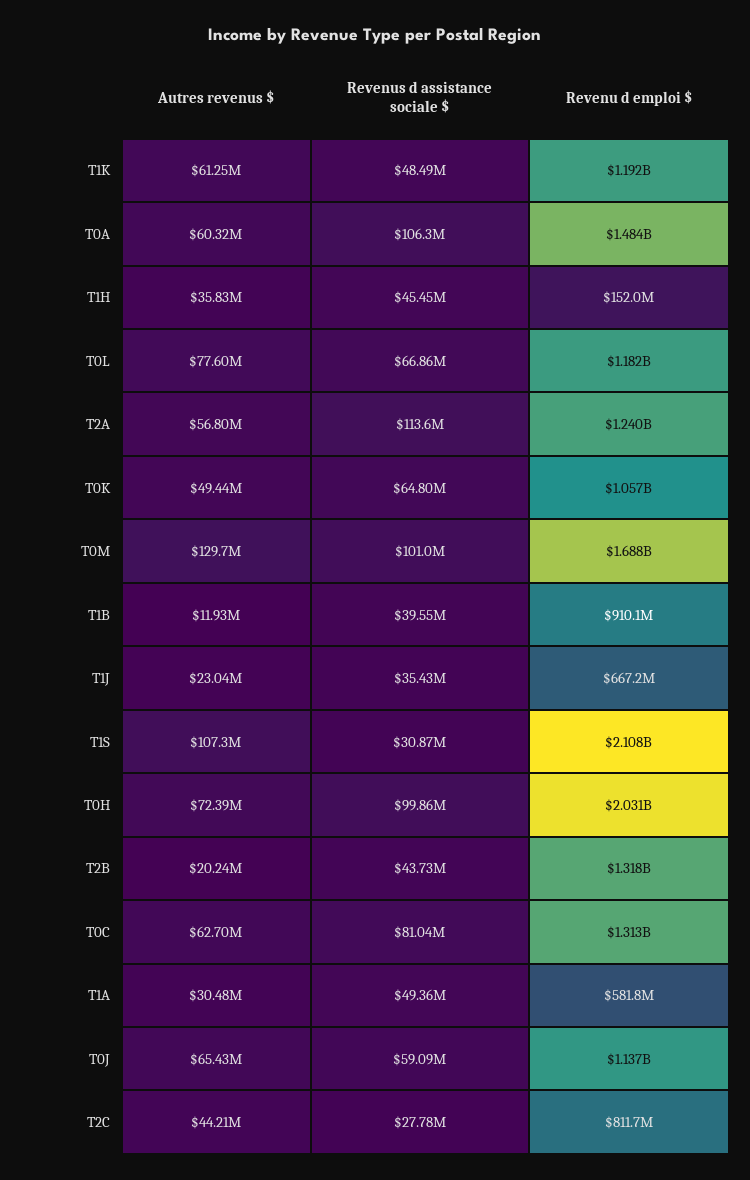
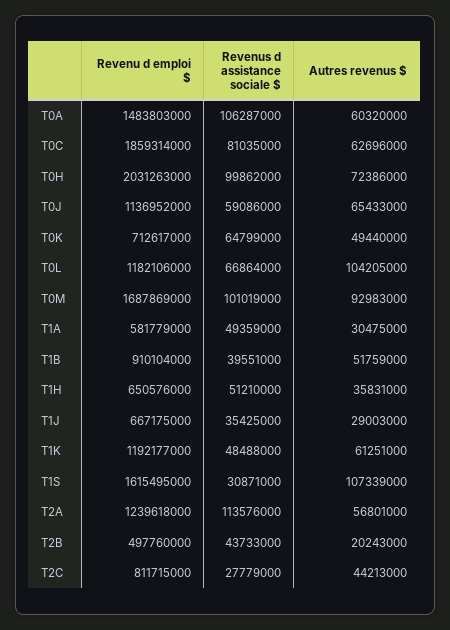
Revenus d assistance sociale $, T1H: 45450000 -> 51210000
Revenu d emploi $, T1H: 152000000 -> 650576000
Autres revenus $, T0L: 77600000 -> 104205000
Revenu d emploi $, T0K: 1057000000 -> 712617000
Autres revenus $, T0M: 129700000 -> 92983000
Autres revenus $, T1B: 11930000 -> 51759000
Autres revenus $, T1J: 23040000 -> 29003000
Revenu d emploi $, T1S: 2108000000 -> 1615495000
Revenu d emploi $, T2B: 1318000000 -> 497760000
Revenu d emploi $, T0C: 1313000000 -> 1859314000

